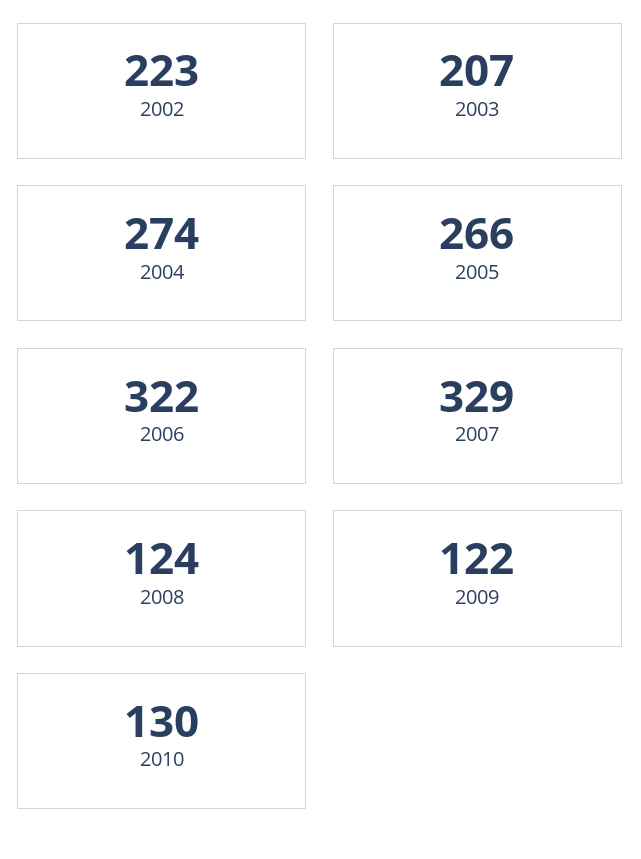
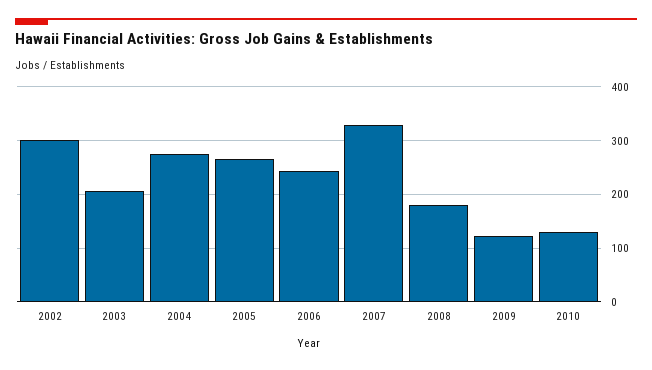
2002: 223 -> 300
2006: 322 -> 240
2008: 124 -> 180

